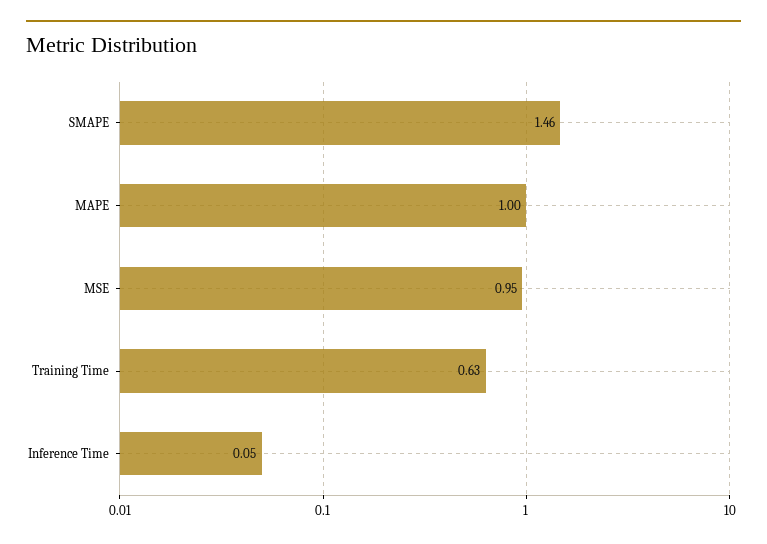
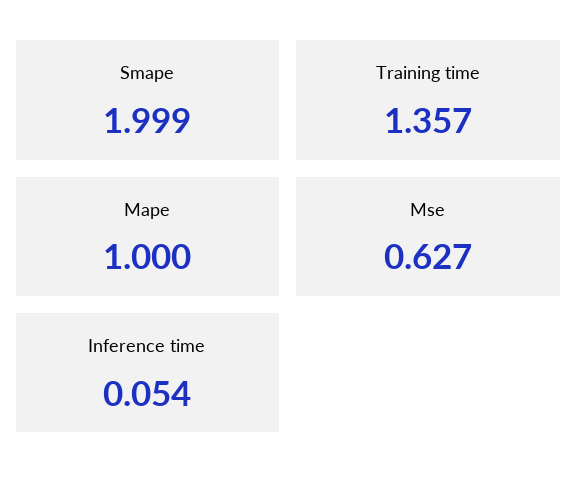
SMAPE: 1.46 -> 1.999
MSE: 0.95 -> 0.627
Training Time: 0.63 -> 1.357

